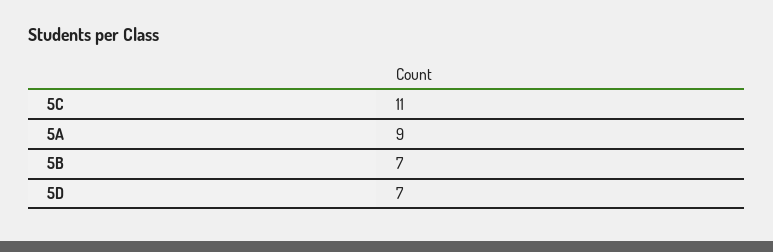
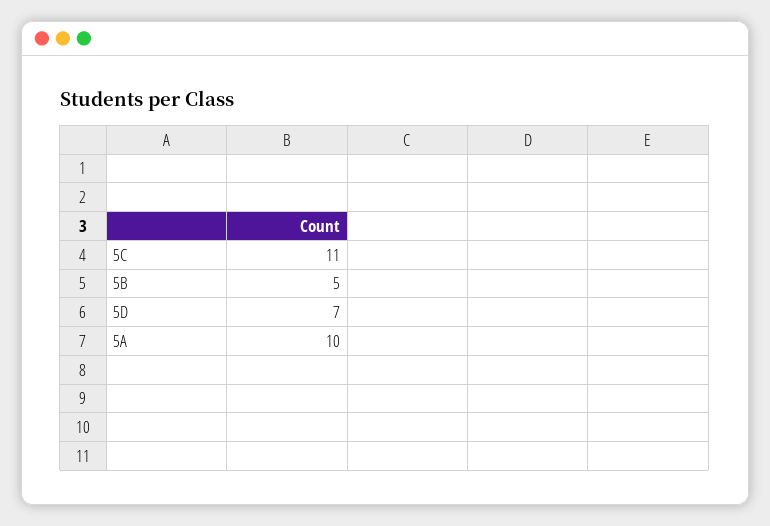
5A: 9 -> 10
5B: 7 -> 5

